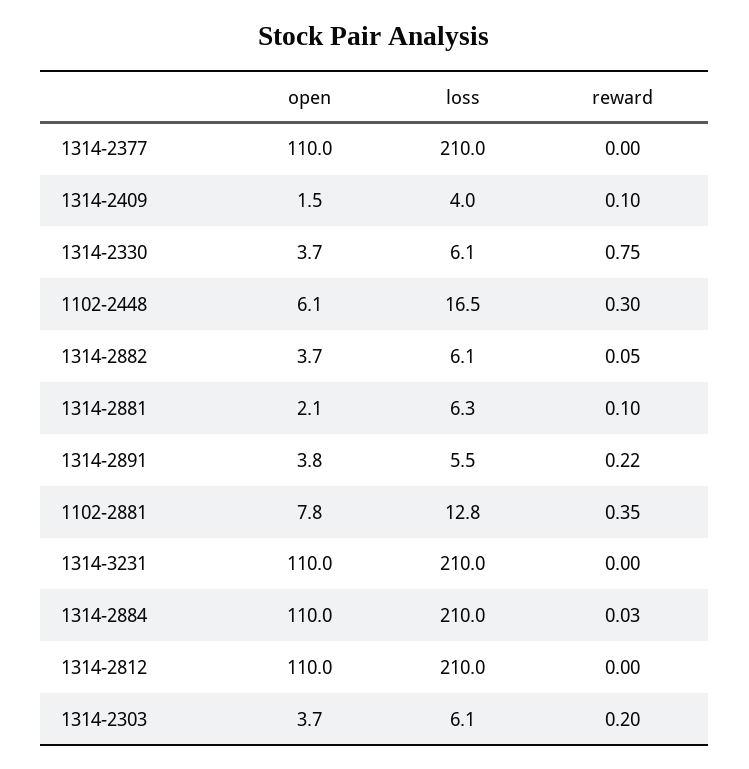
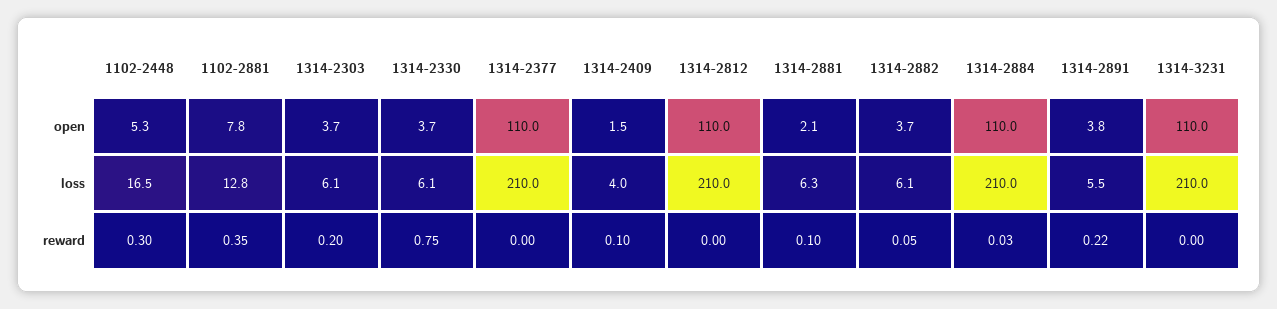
open, 1102-2448: 6.1 -> 5.3

